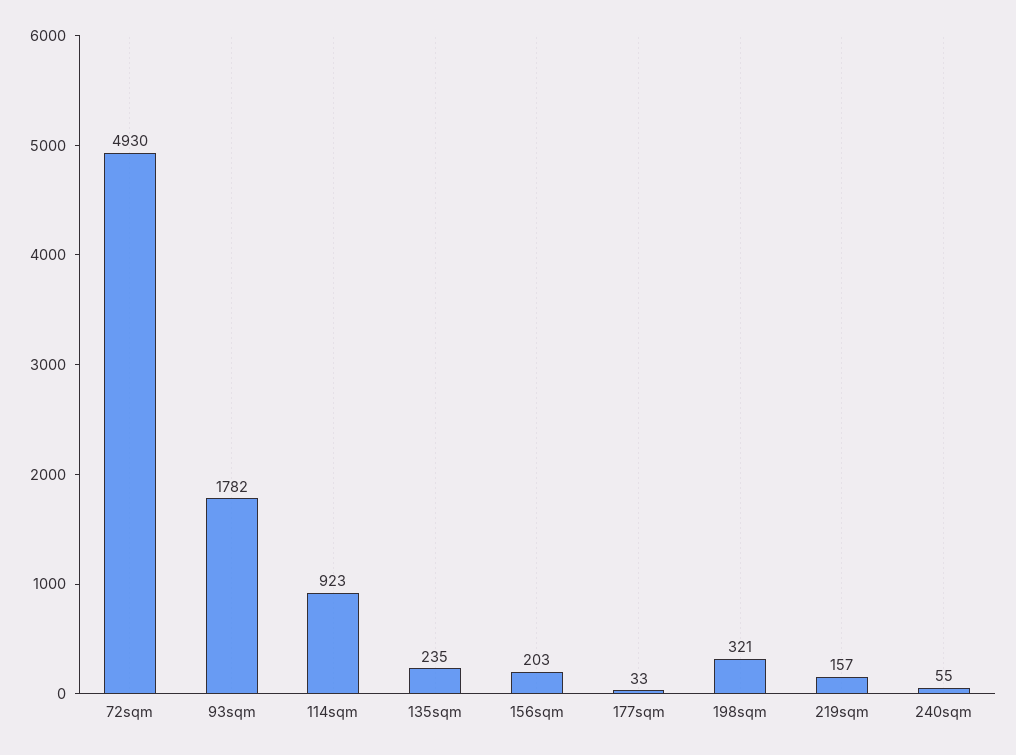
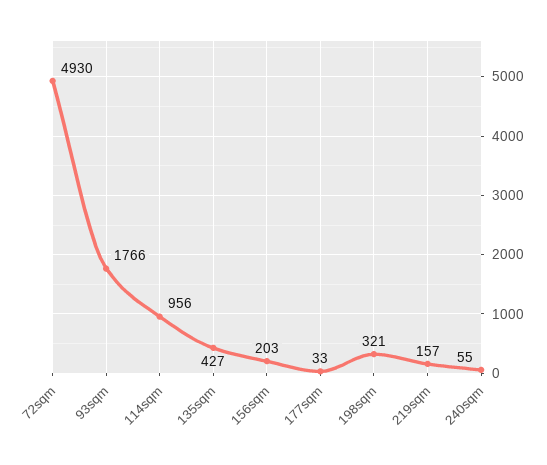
93sqm: 1782 -> 1766
114sqm: 923 -> 956
135sqm: 235 -> 427

